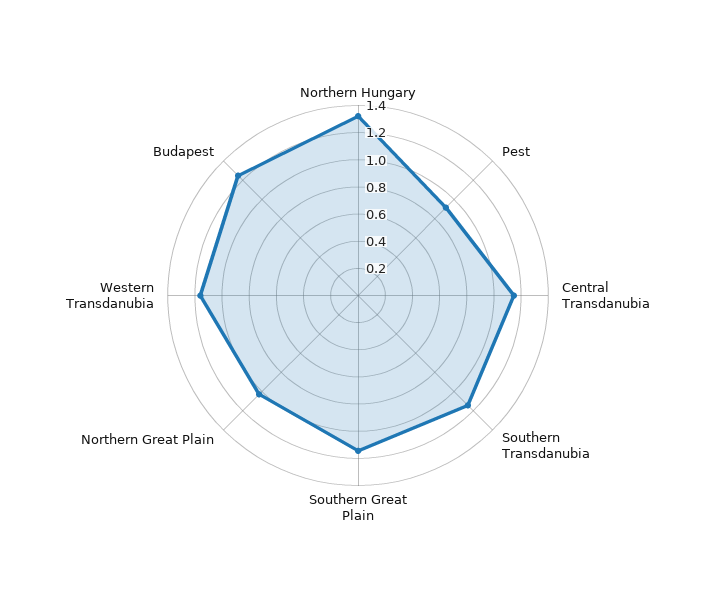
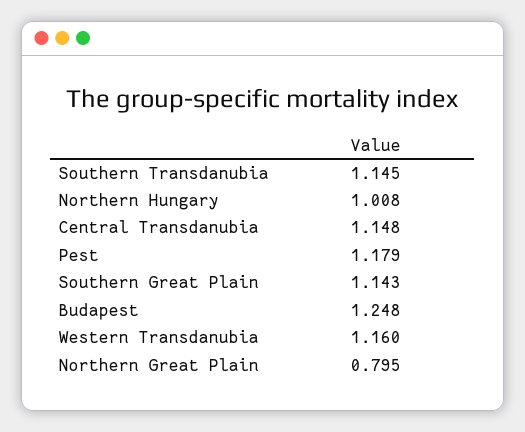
Northern Hungary: 1.3 -> 1.008
Pest: 0.9 -> 1.179
Northern Great Plain: 1 -> 0.795

